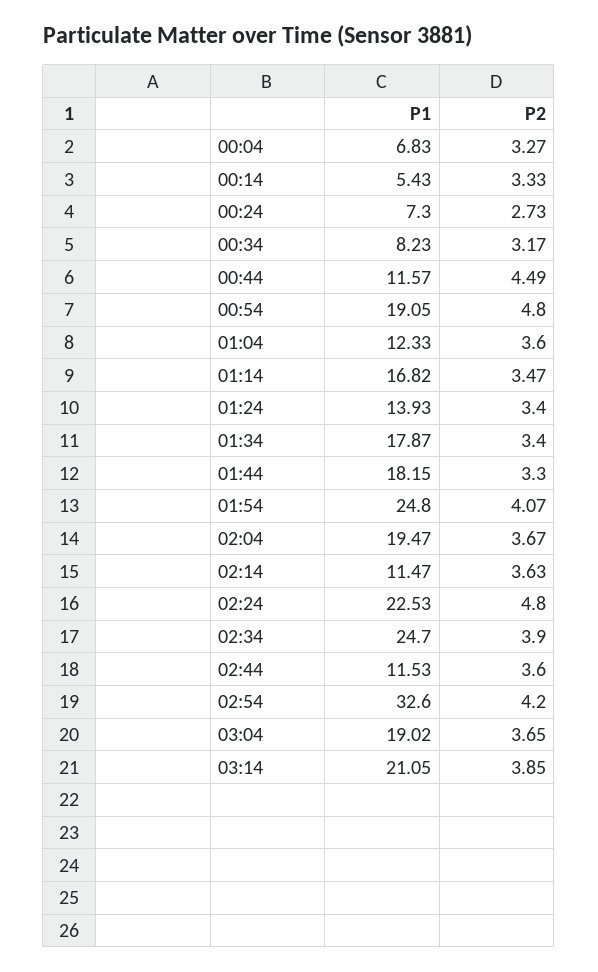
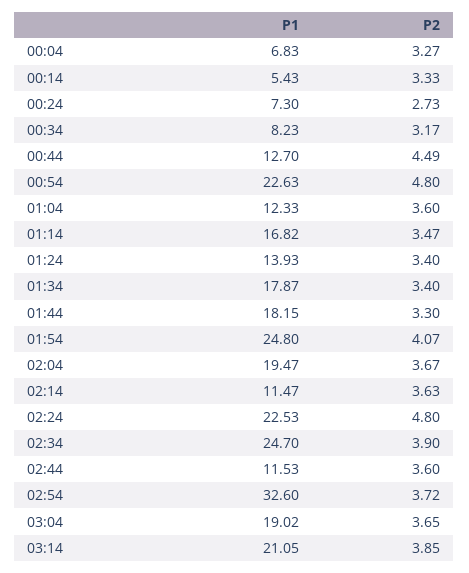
P1, 00:44: 11.57 -> 12.7
P1, 00:54: 19.05 -> 22.63
P2, 02:54: 4.2 -> 3.72

